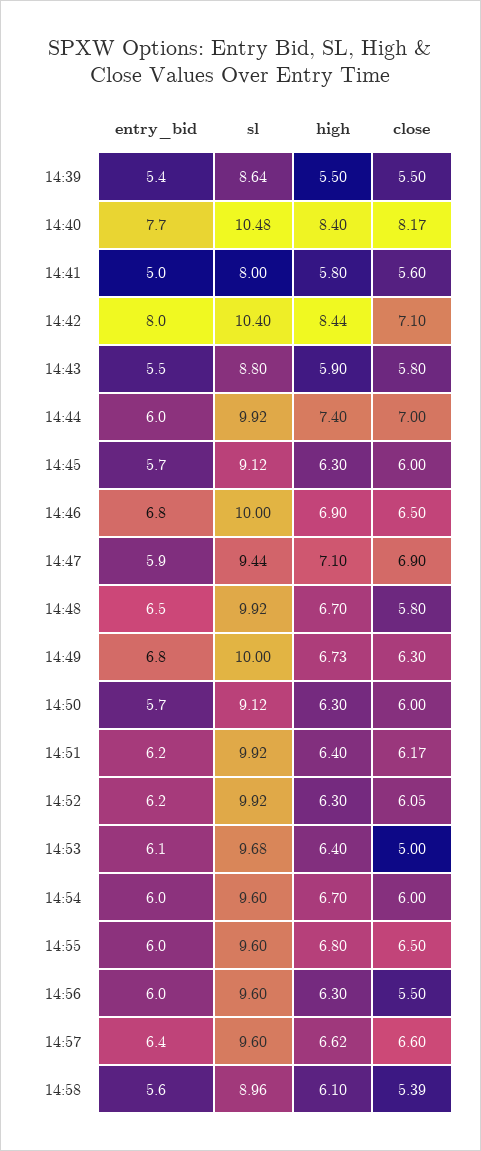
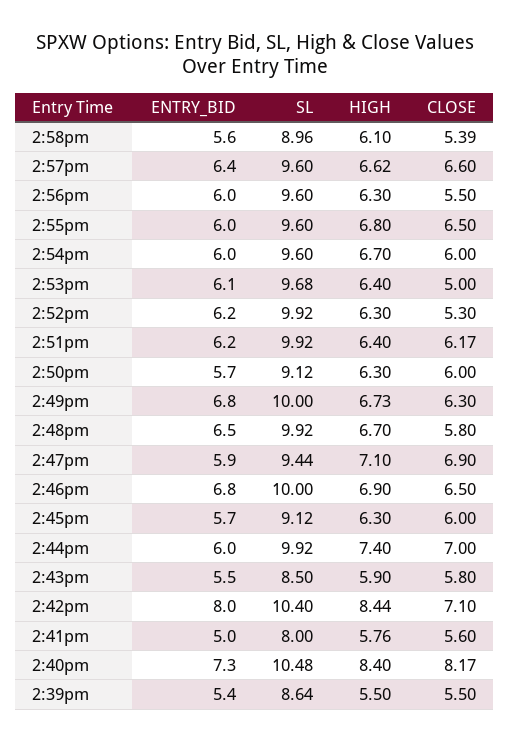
entry_bid, 14:40: 7.7 -> 7.3
high, 14:41: 5.8 -> 5.76
sl, 14:43: 8.8 -> 8.5
close, 14:52: 6.05 -> 5.3

